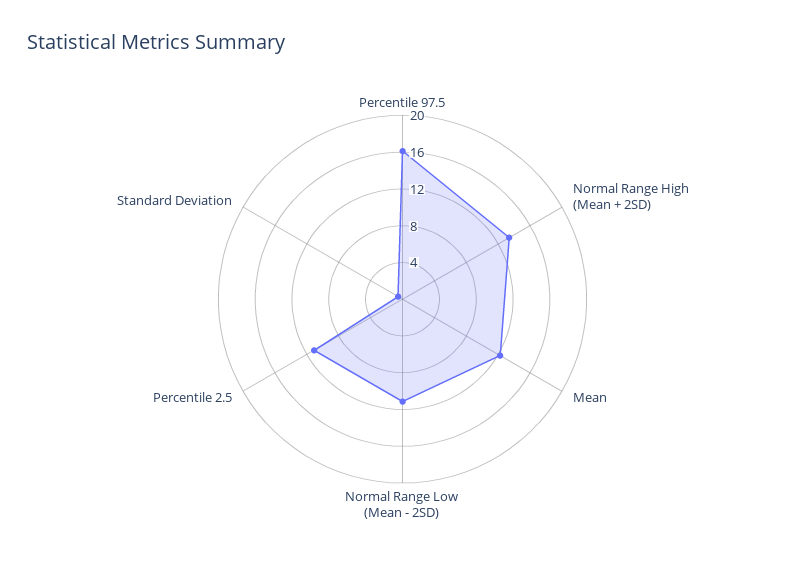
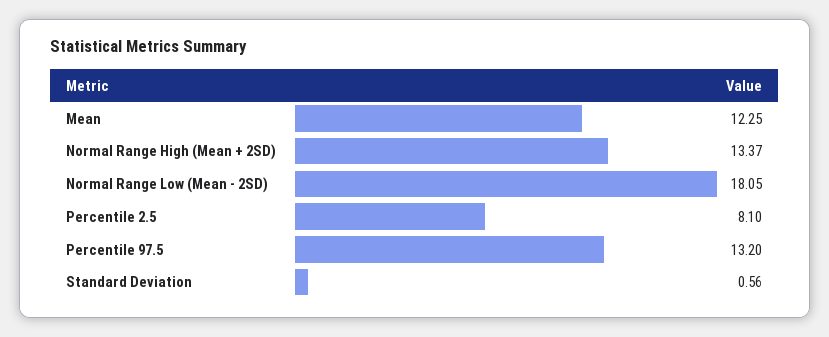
Percentile 97.5: 16 -> 13.2
Normal Range Low (Mean - 2SD): 11 -> 18.05
Percentile 2.5: 11 -> 8.1

